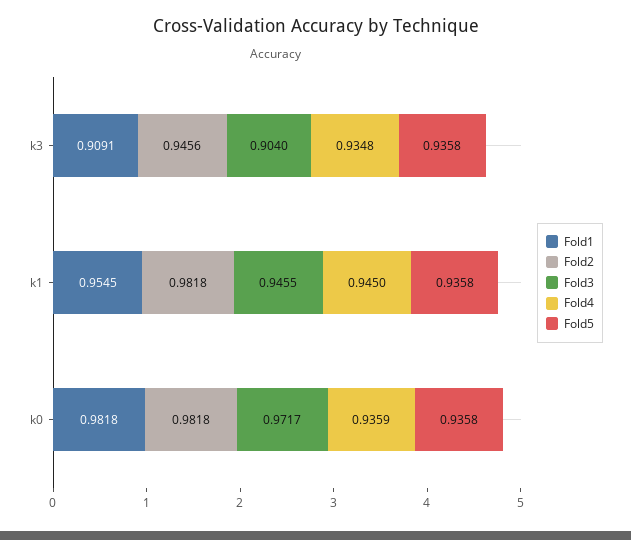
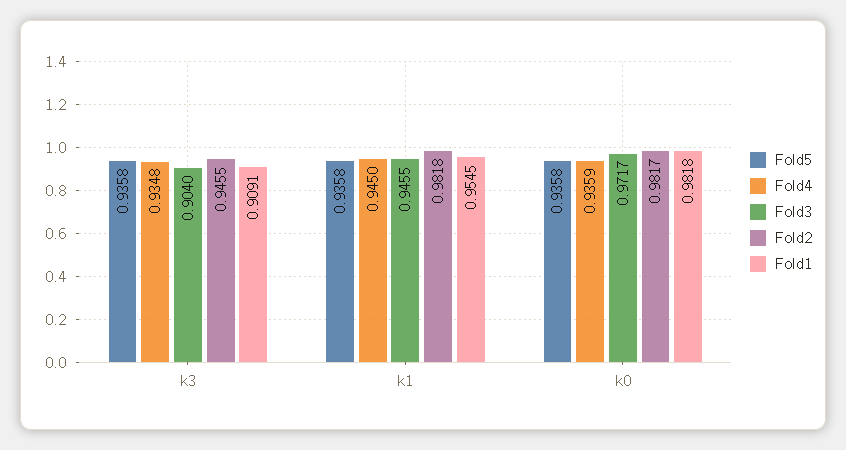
Fold2, k3: 0.9456 -> 0.9455
Fold2, k0: 0.9818 -> 0.9817

